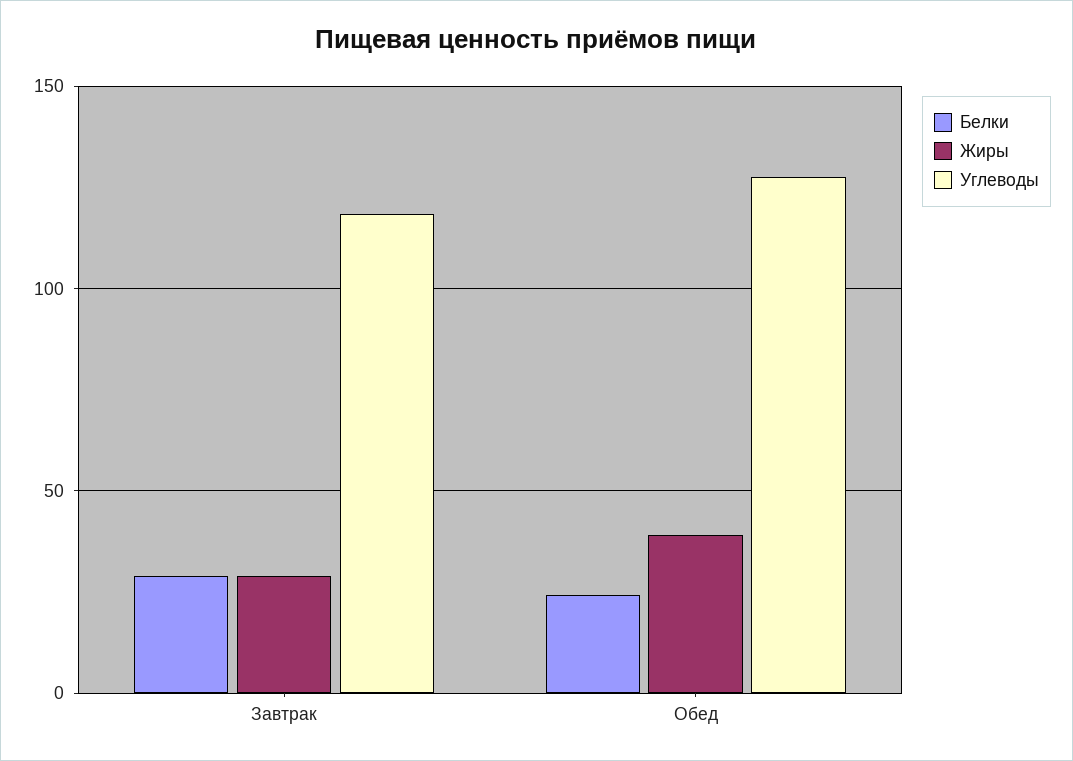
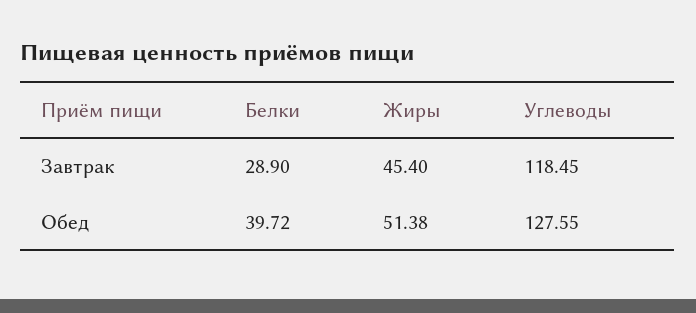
Жиры, Завтрак: 30 -> 45.4
Белки, Обед: 25 -> 39.72
Жиры, Обед: 40 -> 51.38

